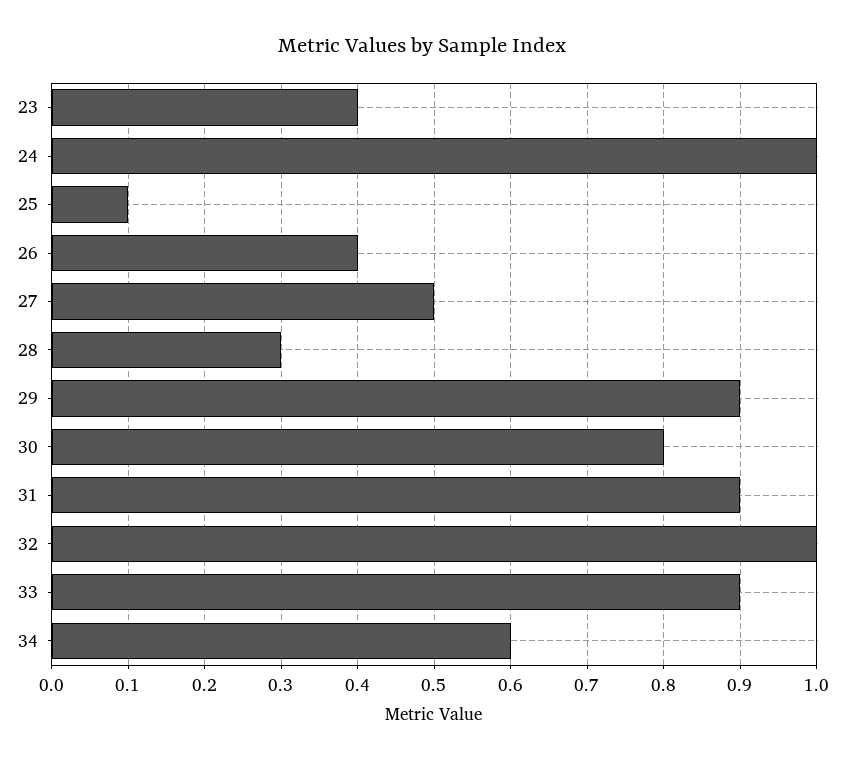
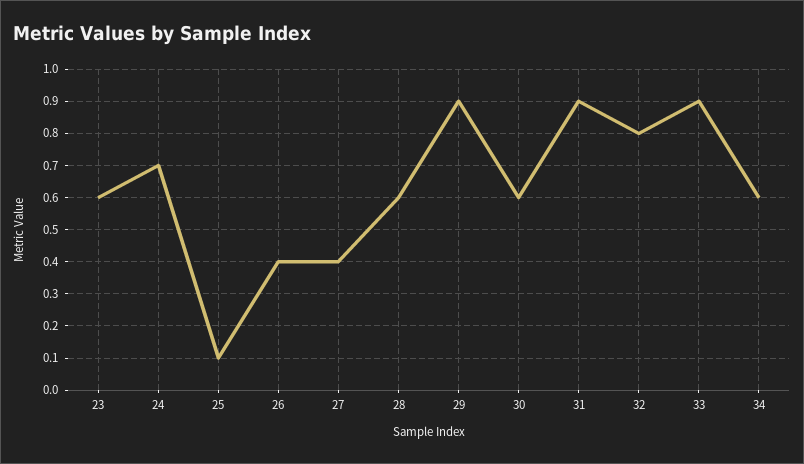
23: 0.4 -> 0.6
24: 1 -> 0.7
27: 0.5 -> 0.4
28: 0.3 -> 0.6
30: 0.8 -> 0.6
32: 1 -> 0.8

